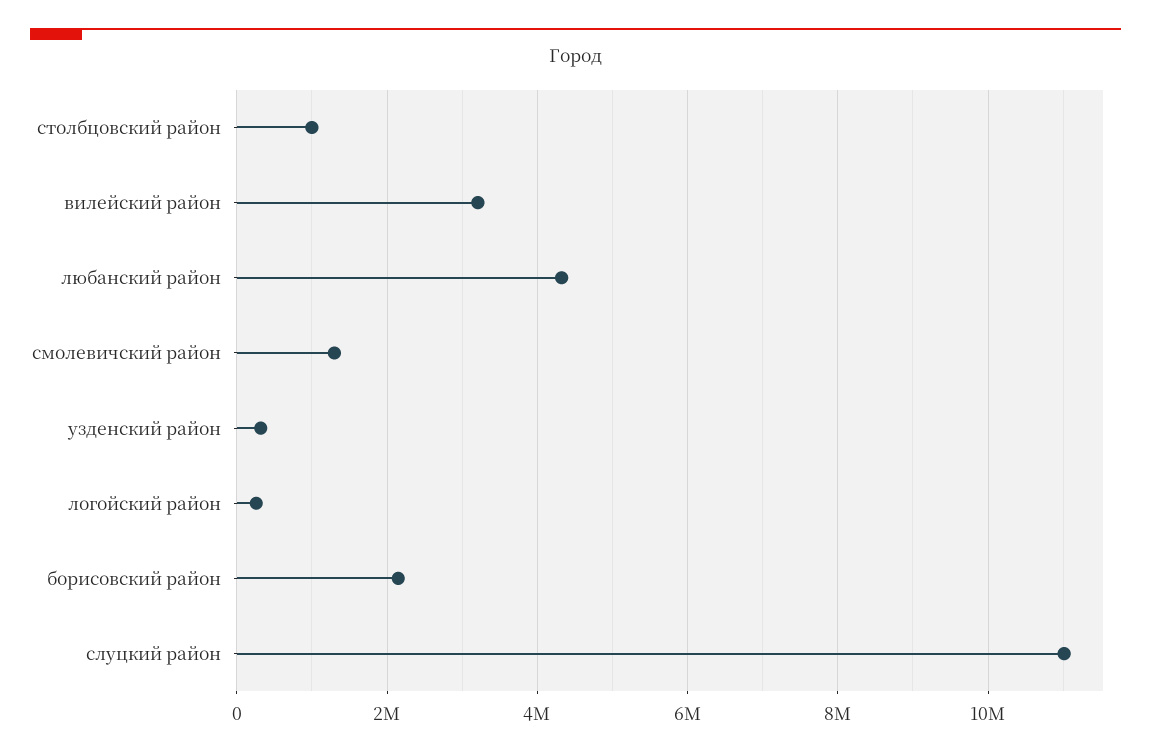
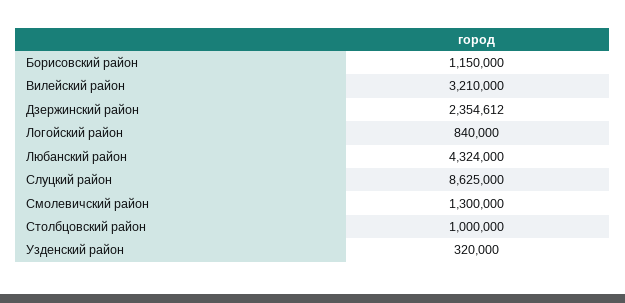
логойский район: 200000 -> 840000
борисовский район: 2200000 -> 1150000
слуцкий район: 11000000 -> 8625000
Дзержинский район: none -> 2354612

